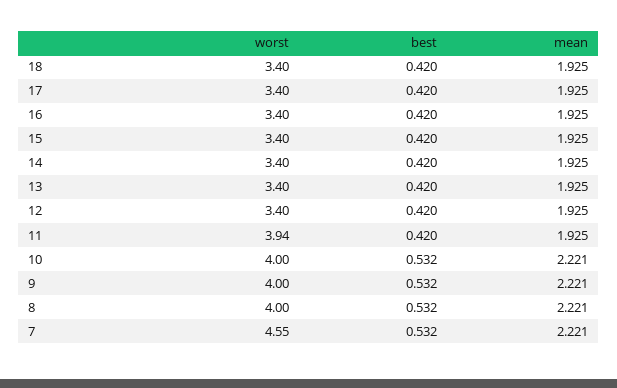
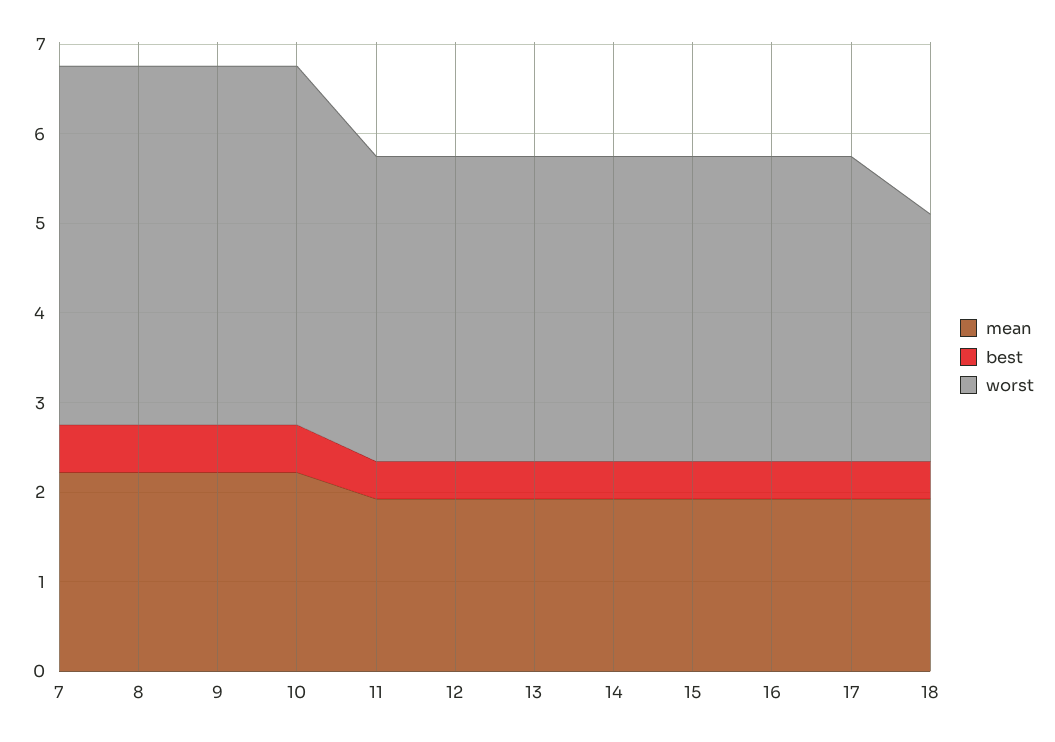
worst, 18: 3.4 -> 2.8
worst, 11: 3.94 -> 3.4
worst, 7: 4.55 -> 4

